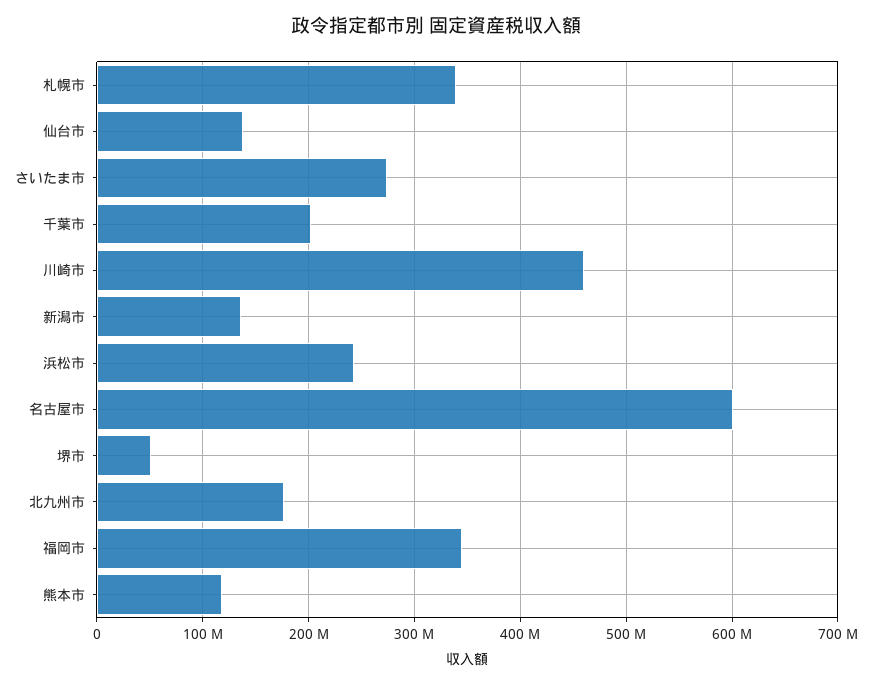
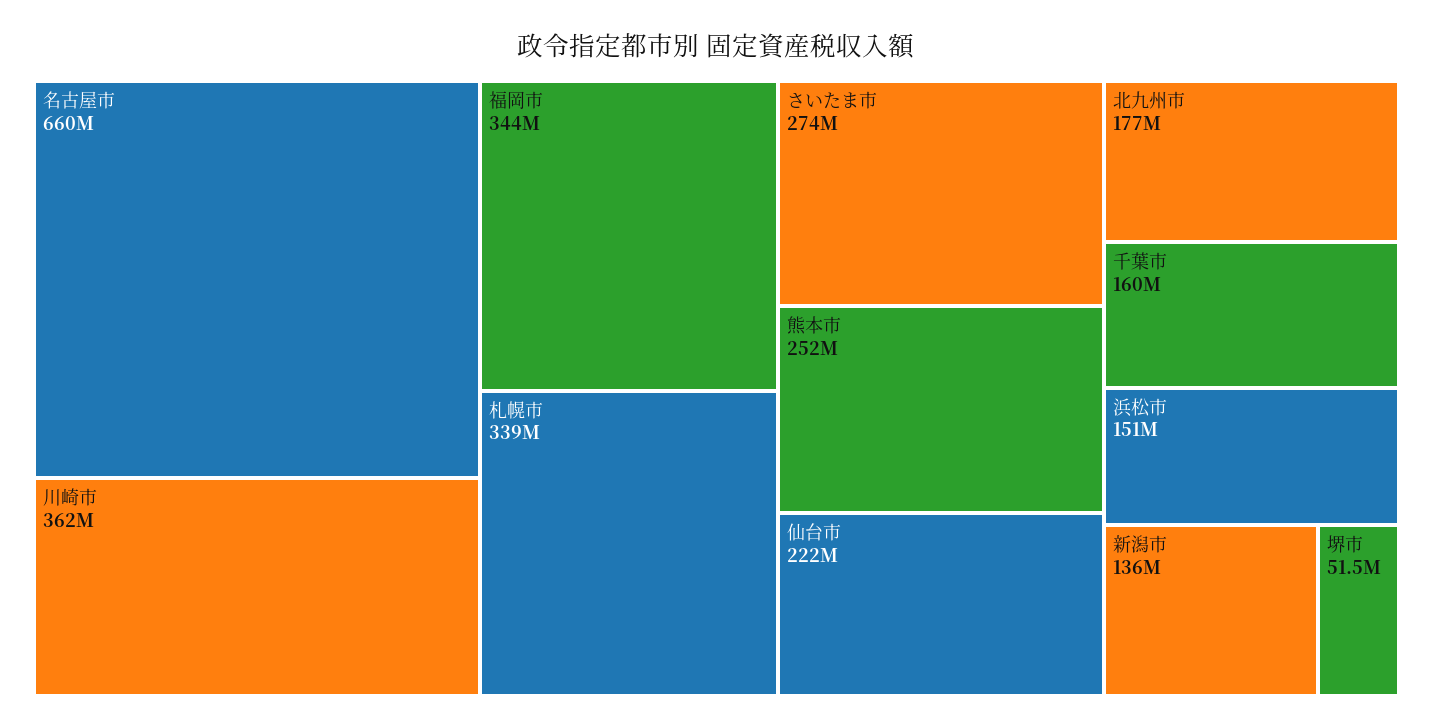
仙台市: 140000000 -> 222000000
千葉市: 200000000 -> 160000000
川崎市: 460000000 -> 362000000
浜松市: 240000000 -> 151000000
名古屋市: 600000000 -> 660000000
熊本市: 120000000 -> 252000000

